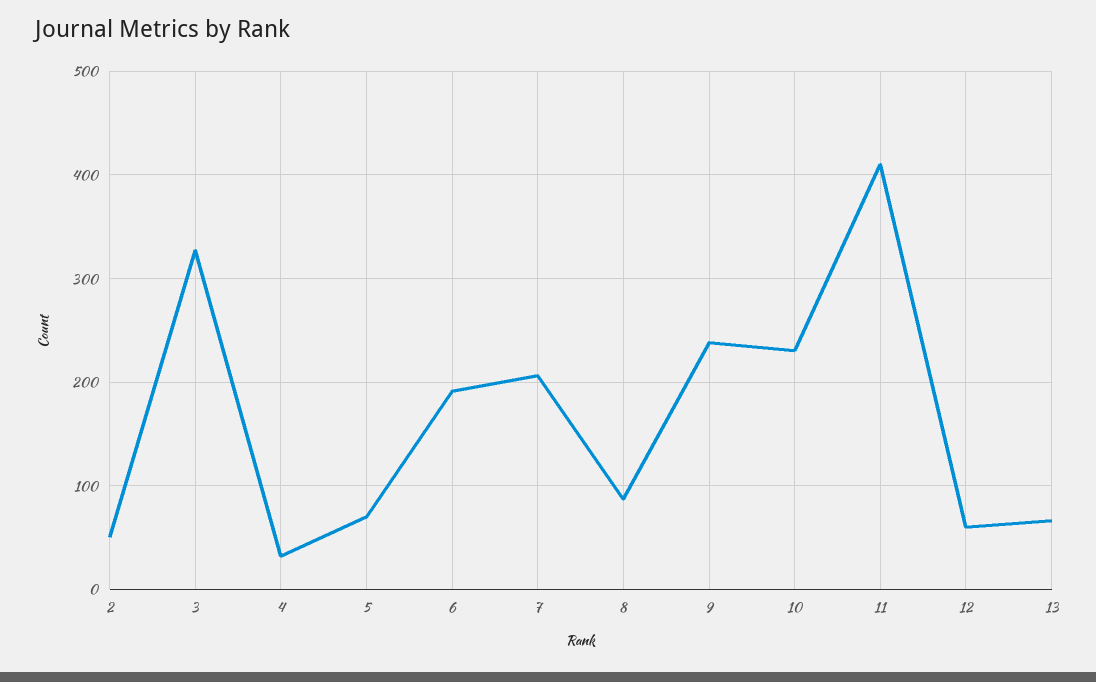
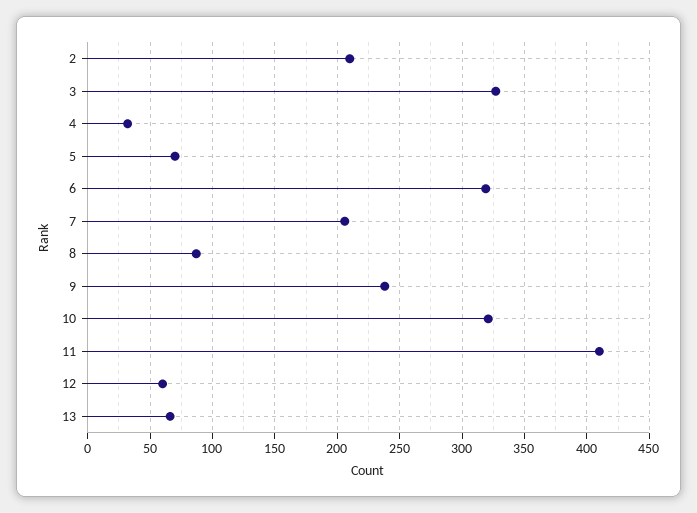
2: 50 -> 210
6: 190 -> 320
10: 230 -> 320

